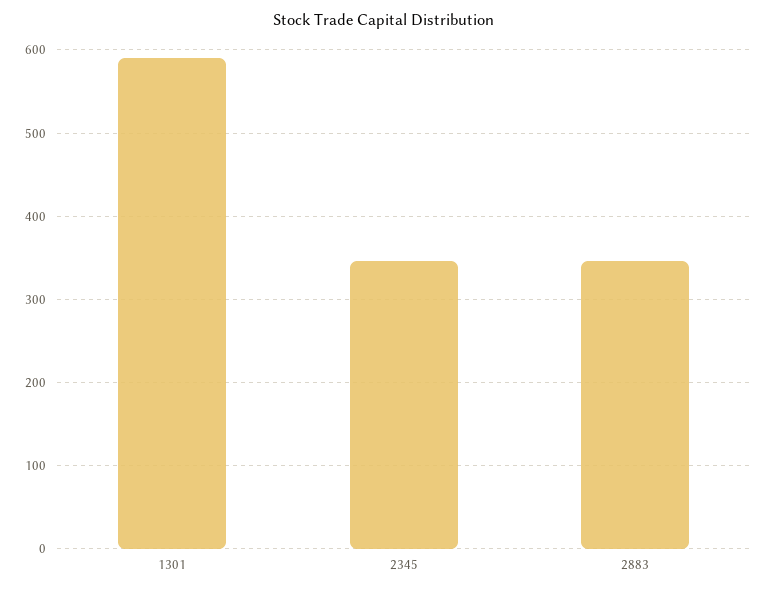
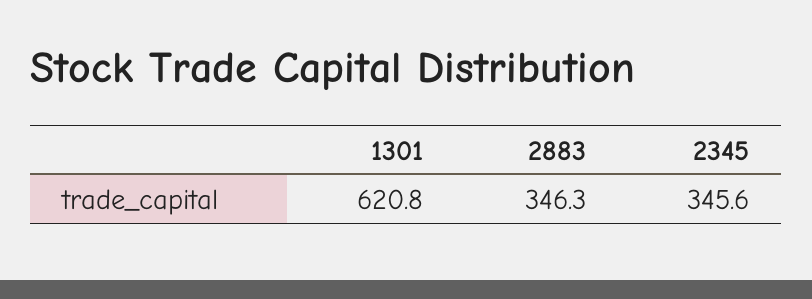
1301: 590 -> 620.8

